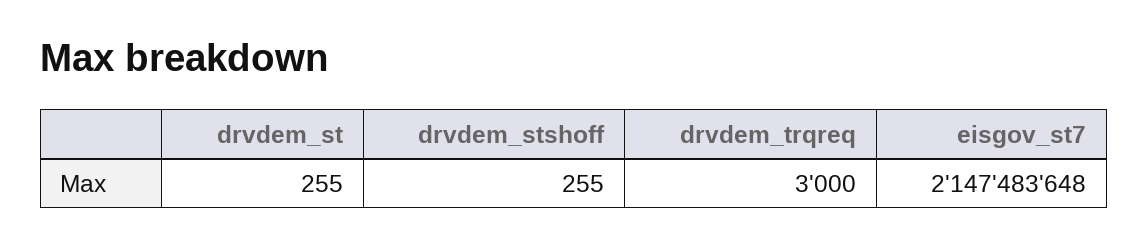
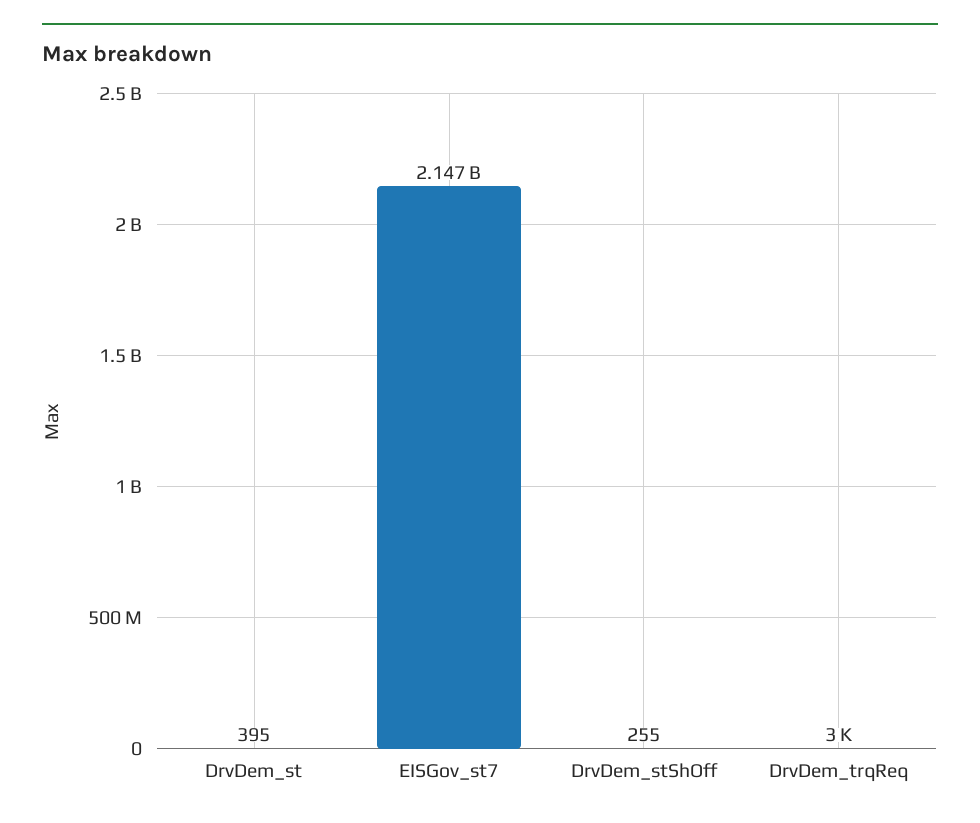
drvdem_st: 255 -> 395

